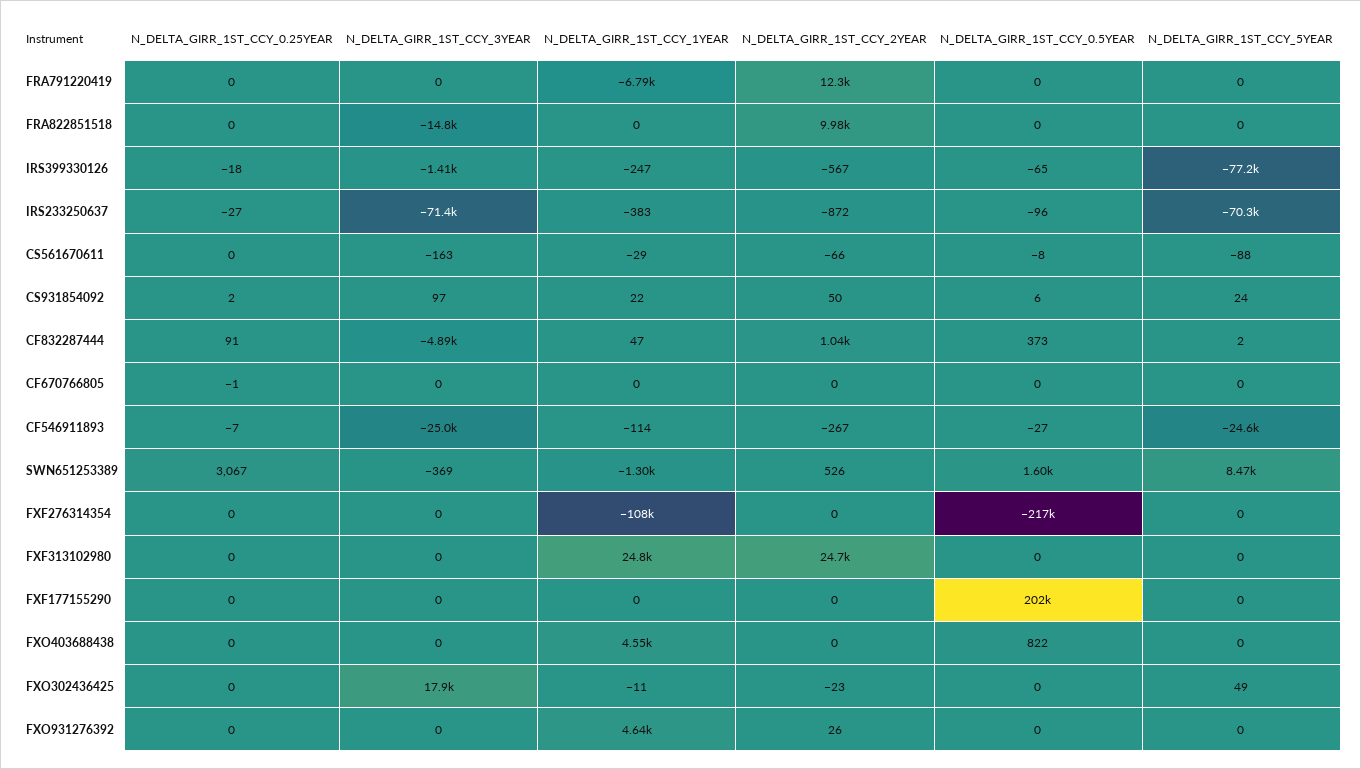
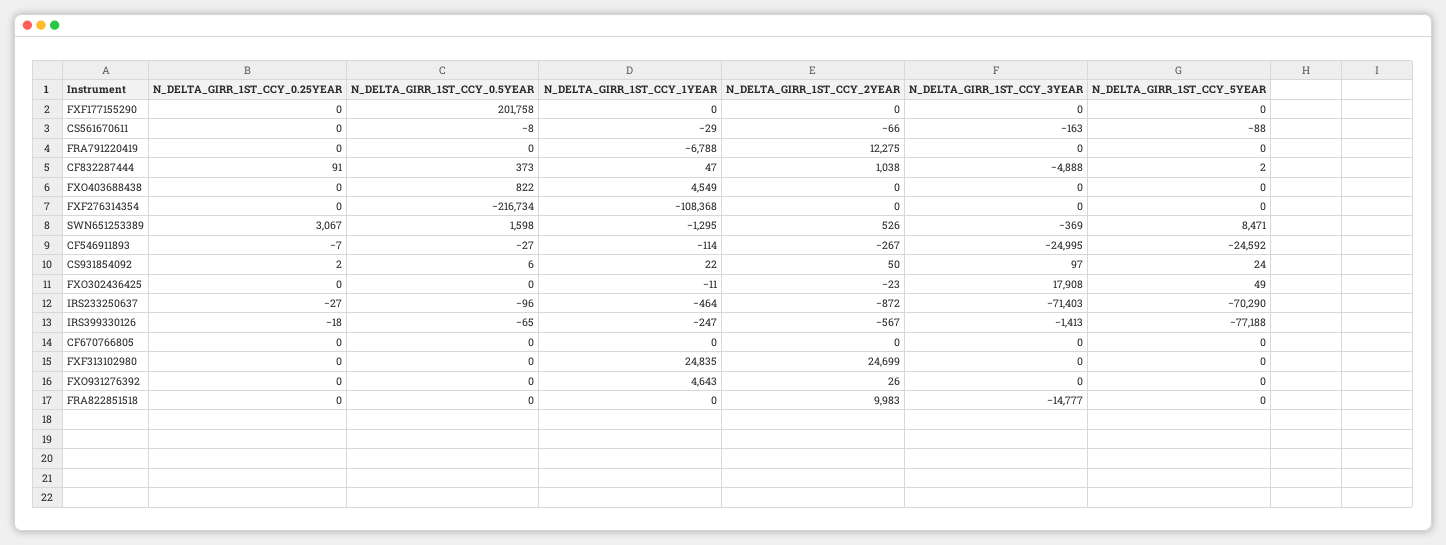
N_DELTA_GIRR_1ST_CCY_1YEAR, IRS233250637: -383 -> -464
N_DELTA_GIRR_1ST_CCY_0.25YEAR, CF670766805: -1 -> 0

